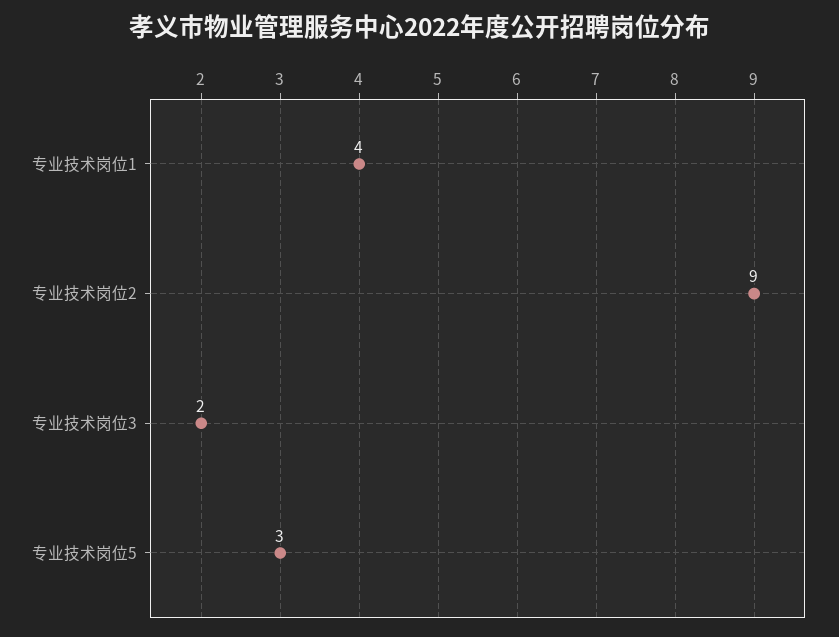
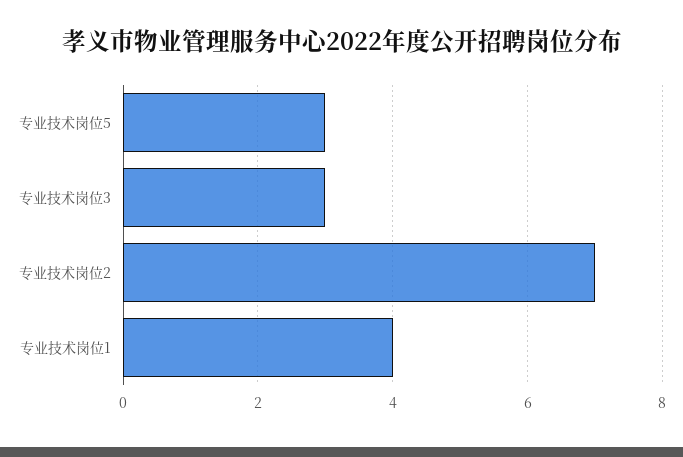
专业技术岗位2: 9 -> 7
专业技术岗位3: 2 -> 3

